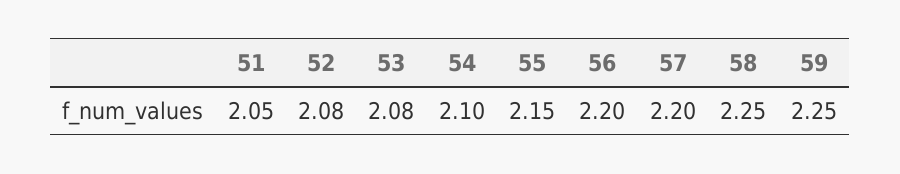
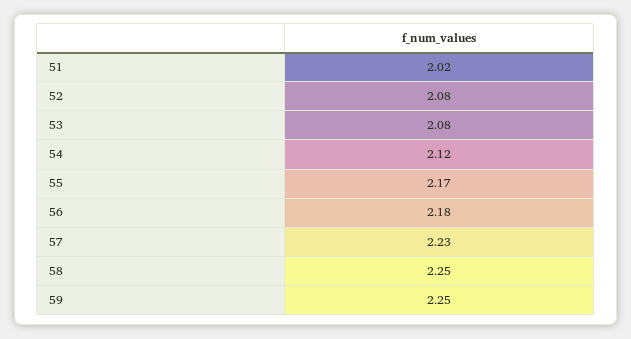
51: 2.05 -> 2.02
54: 2.1 -> 2.12
55: 2.15 -> 2.17
56: 2.2 -> 2.18
57: 2.2 -> 2.23

